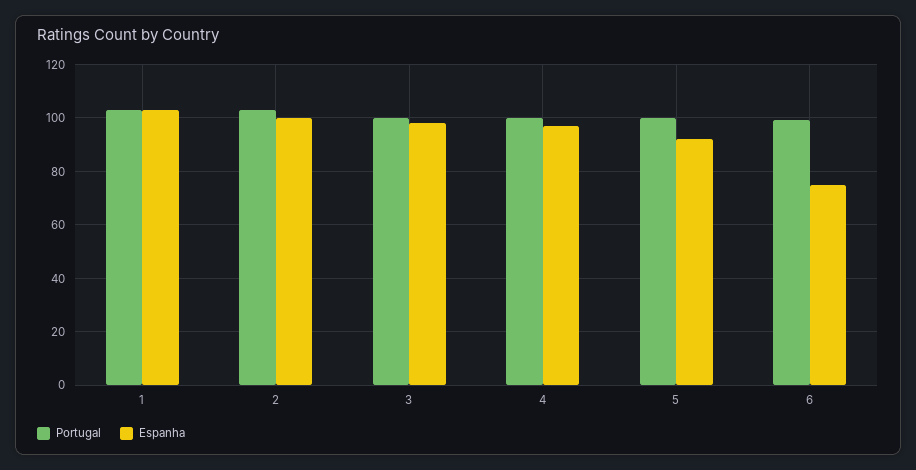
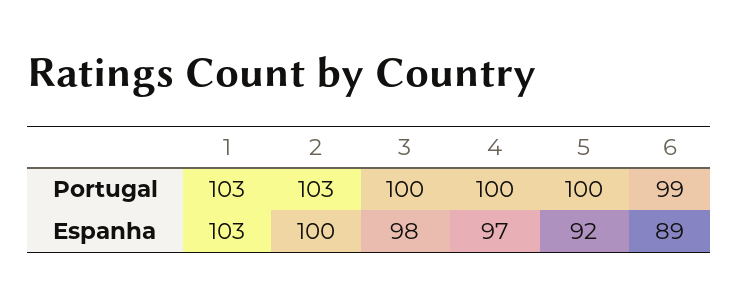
Espanha, 6: 75 -> 89

